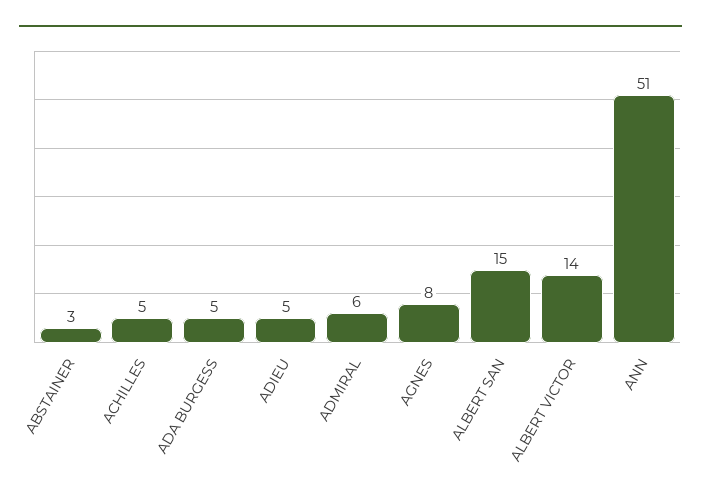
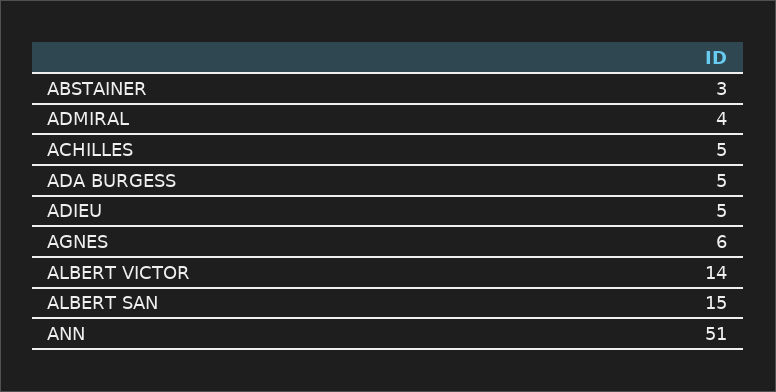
ADMIRAL: 6 -> 4
AGNES: 8 -> 6

